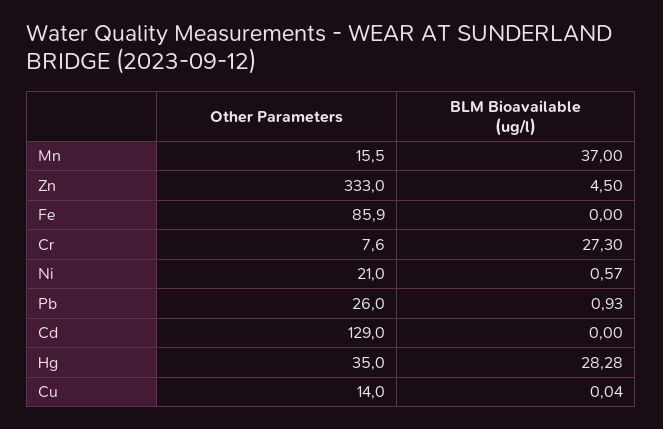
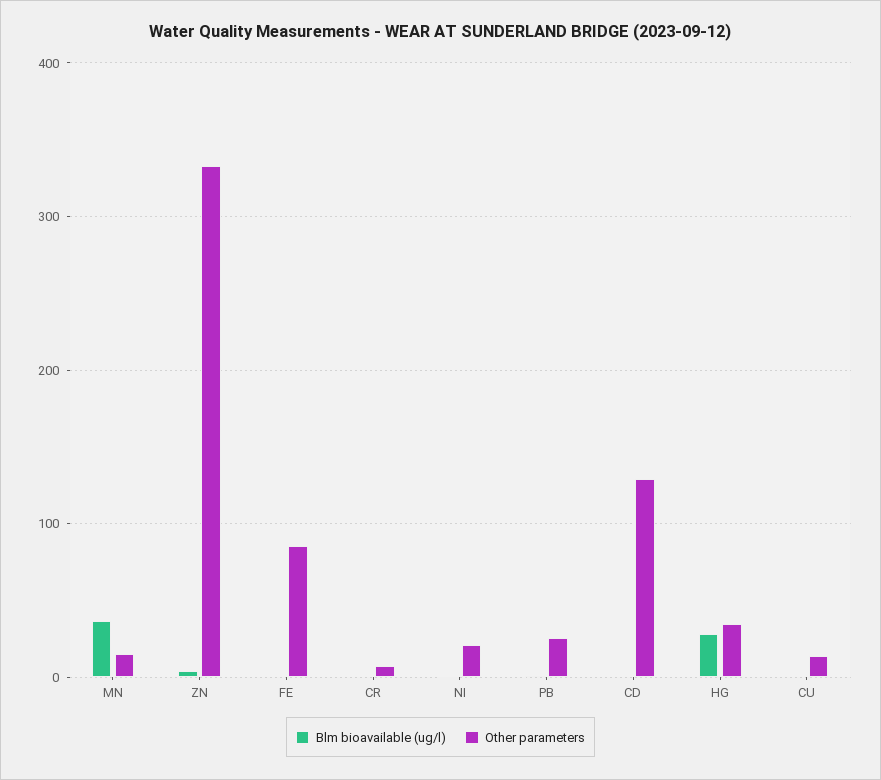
BLM Bioavailable (ug/l), Cr: 27.3 -> 0

